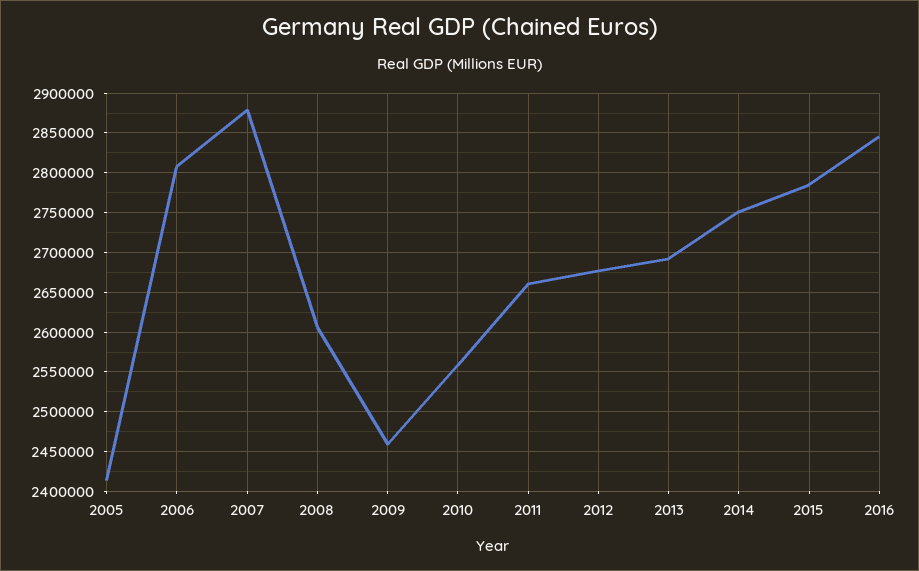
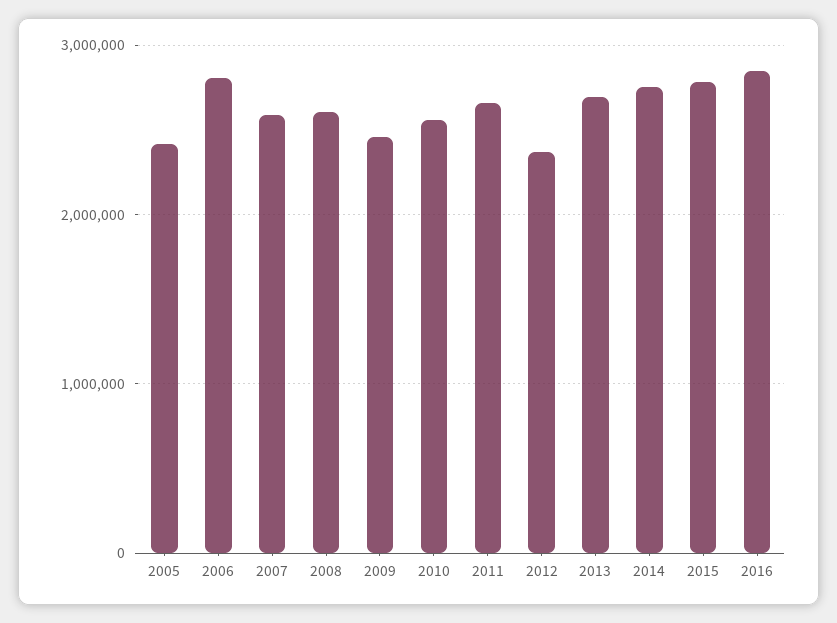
2007: 2880000 -> 2600000
2012: 2680000 -> 2400000

